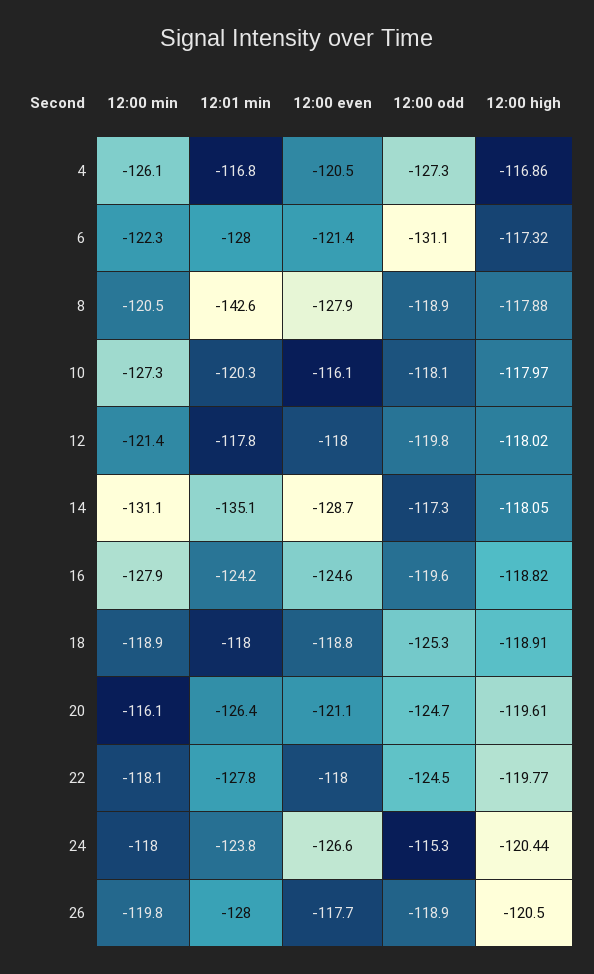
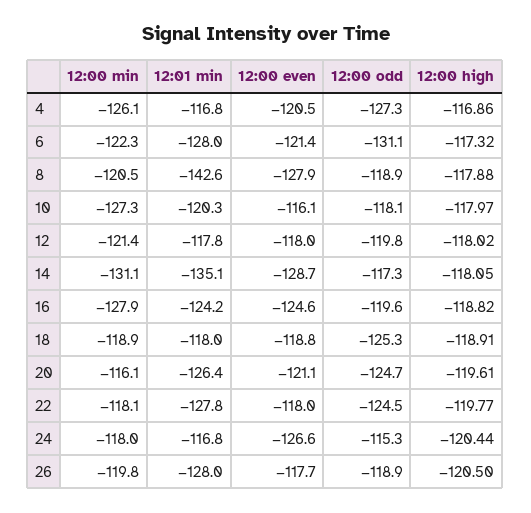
12:01 min, 24: -123.8 -> -116.8

